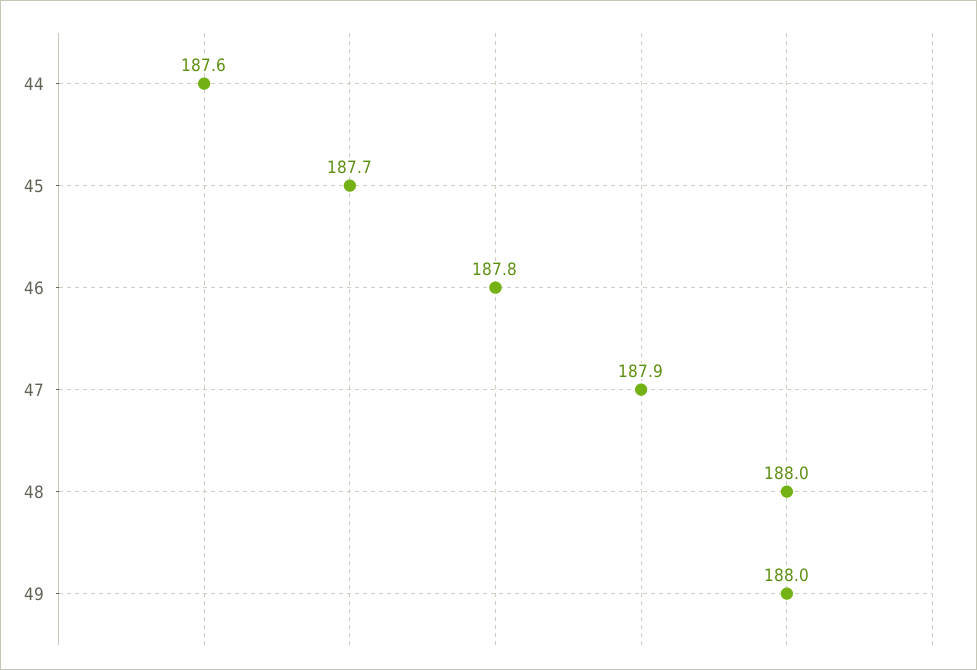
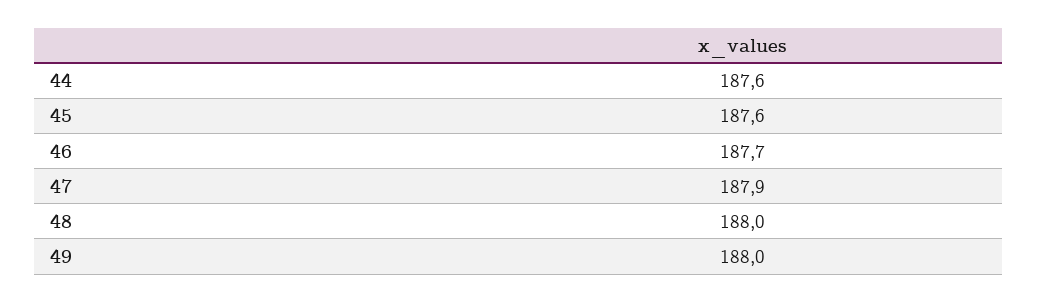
45: 187.7 -> 187.6
46: 187.8 -> 187.7

